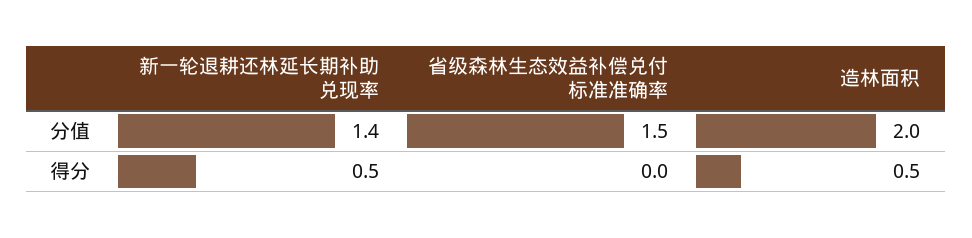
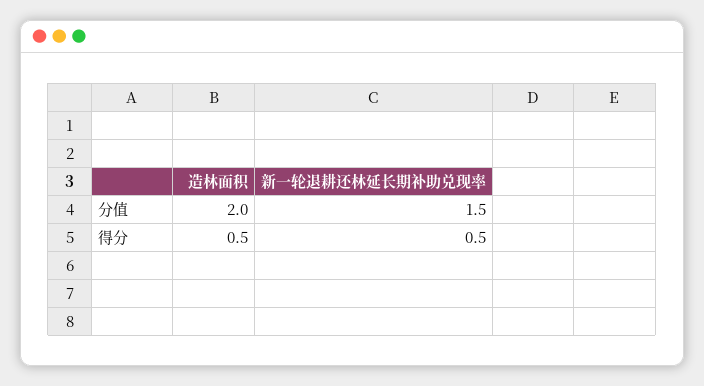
新一轮退耕还林延长期补助兑现率, 分值: 1.4 -> 1.5
省级森林生态效益补偿兑付标准准确率, 分值: 1.5 -> none
省级森林生态效益补偿兑付标准准确率, 得分: 0 -> none

